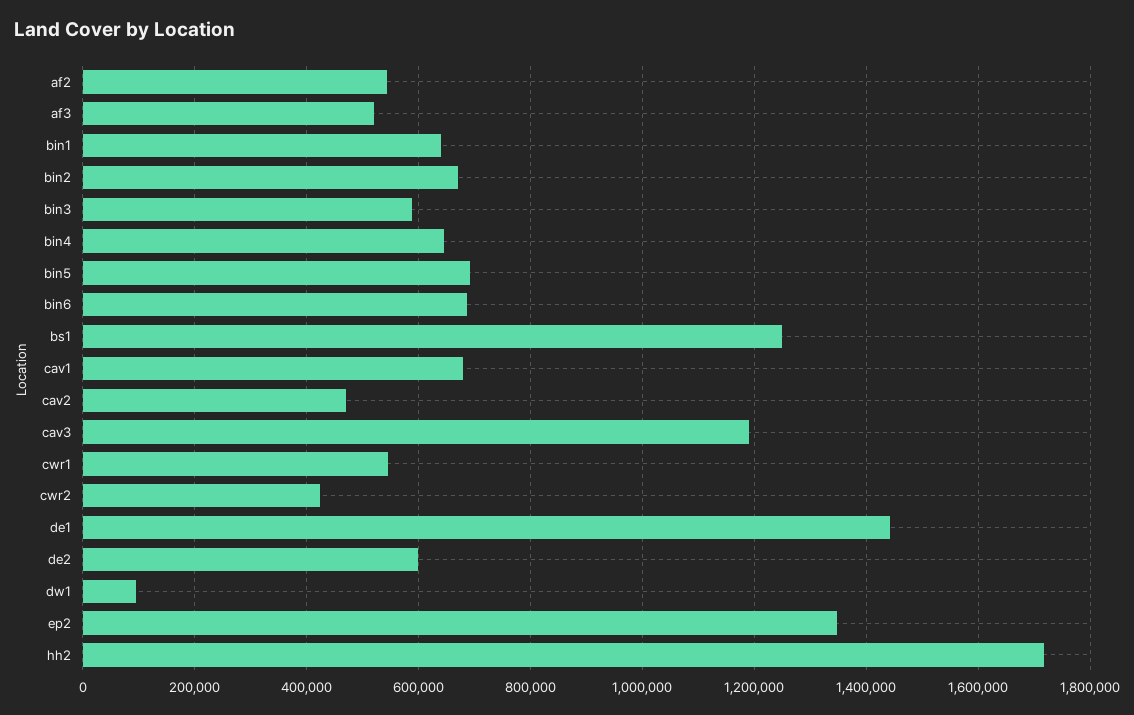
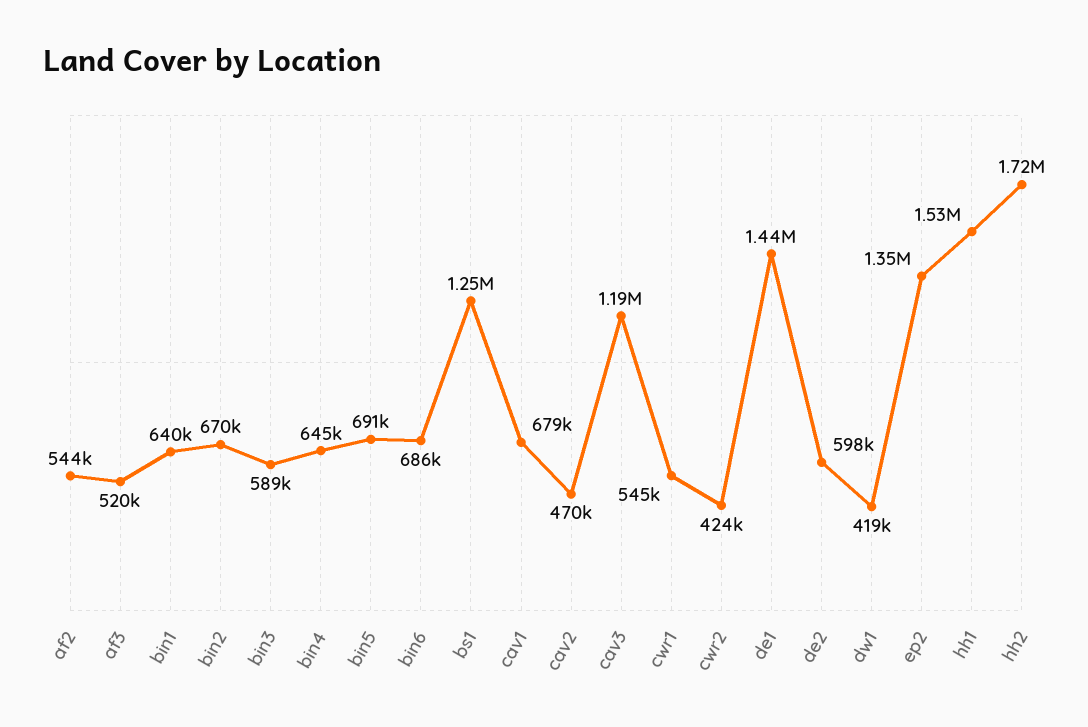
dw1: 100000 -> 419000
hh1: none -> 1530000

